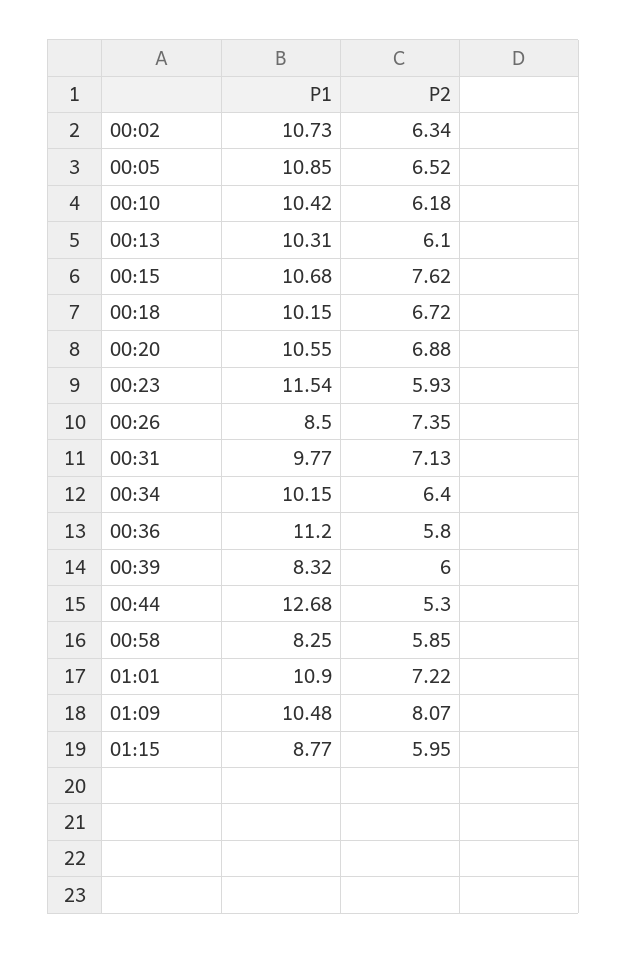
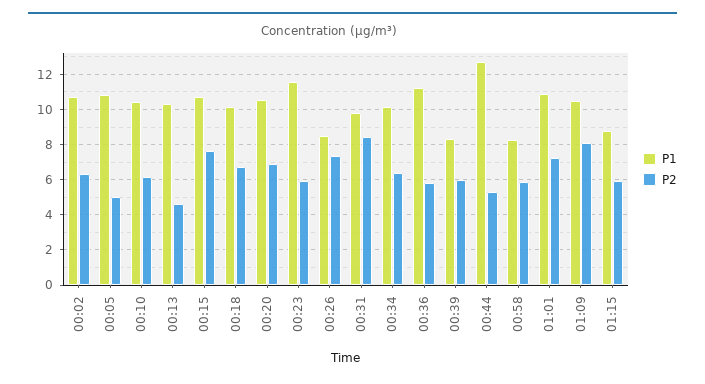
P2, 00:05: 6.52 -> 5
P2, 00:13: 6.1 -> 4.5
P2, 00:31: 7.13 -> 8.5

